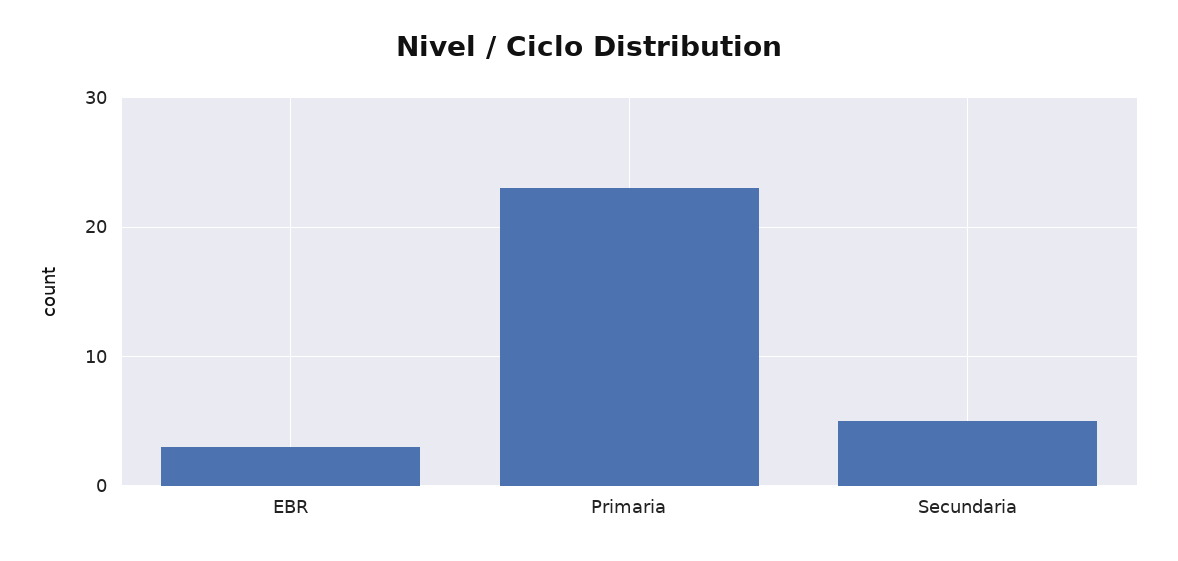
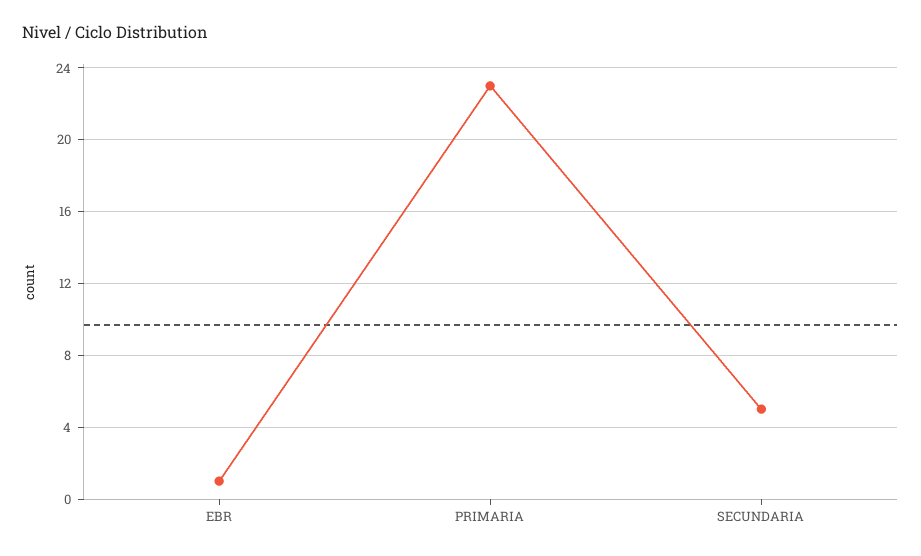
EBR: 3 -> 1

